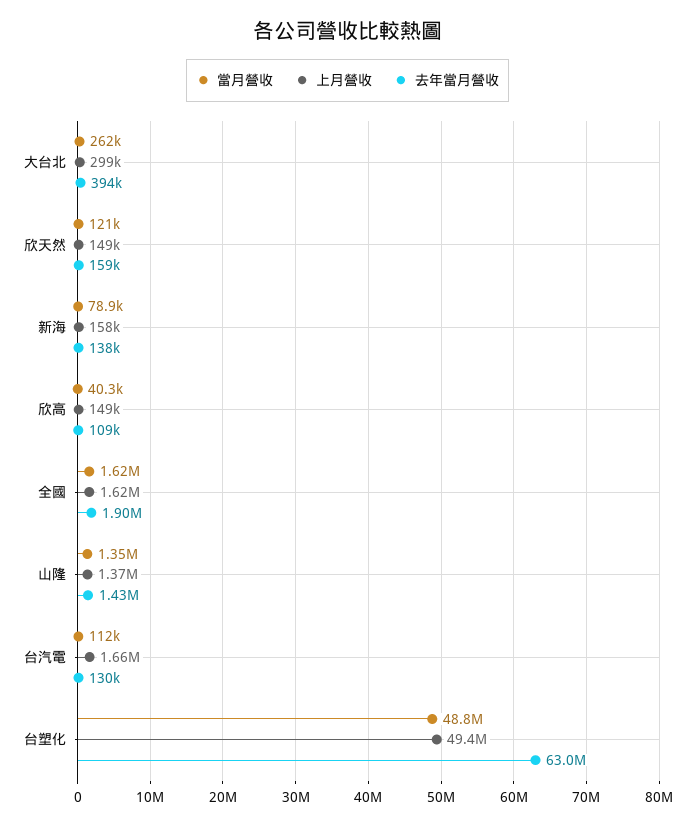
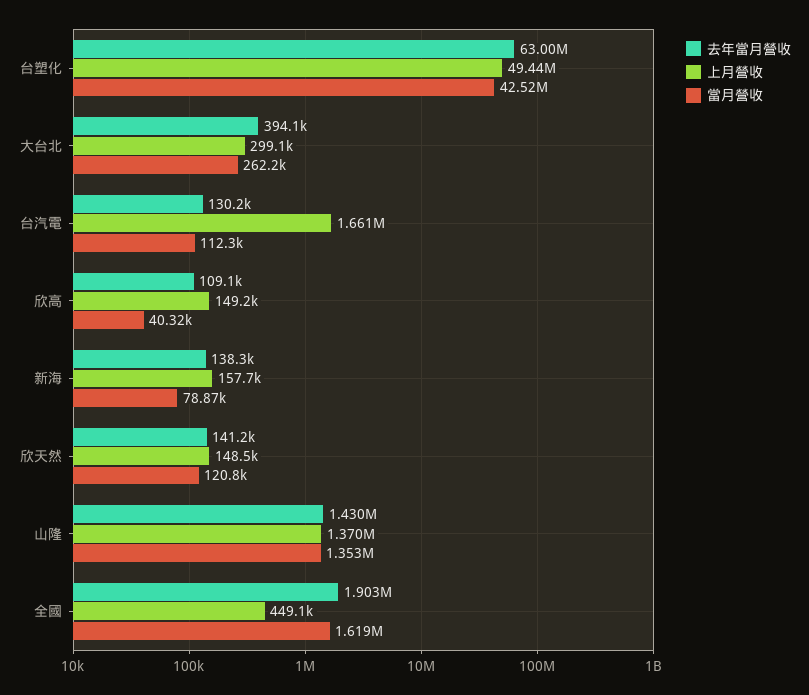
去年當月營收, 欣天然: 159000 -> 141200
上月營收, 全國: 1620000 -> 449100
當月營收, 台塑化: 48800000 -> 42520000

